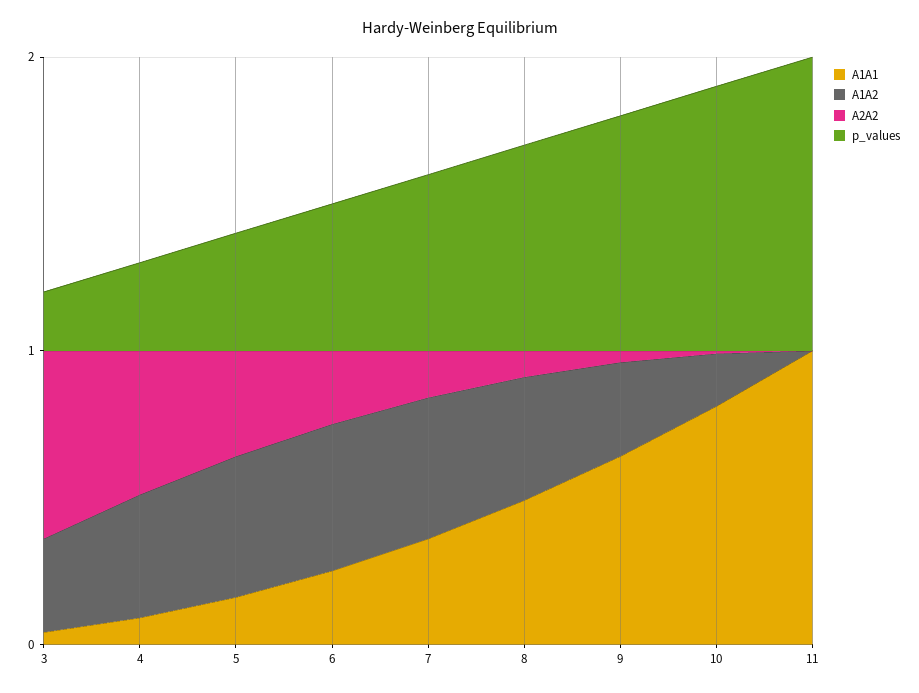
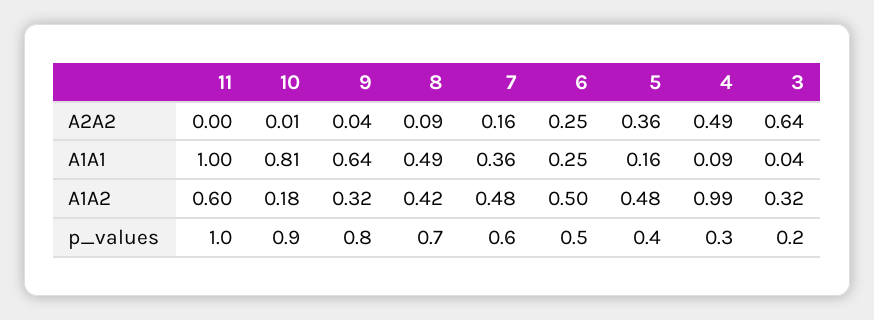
A1A2, 4: 0.4 -> 0.99
A1A2, 11: 0 -> 0.6

